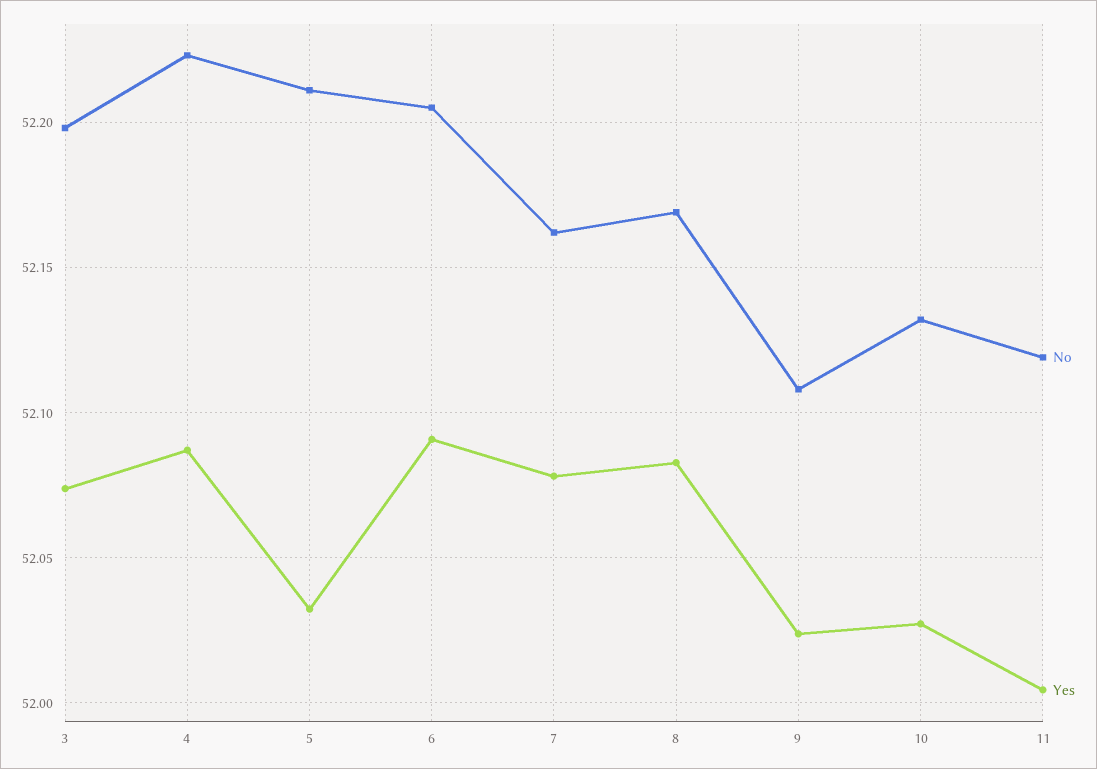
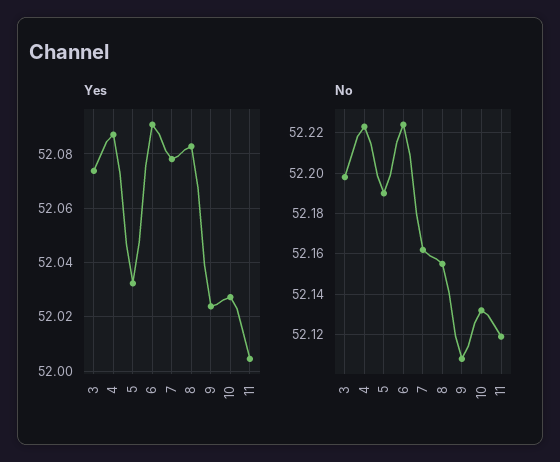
No, 5: 52.21 -> 52.19
No, 6: 52.205 -> 52.225
No, 8: 52.17 -> 52.155

